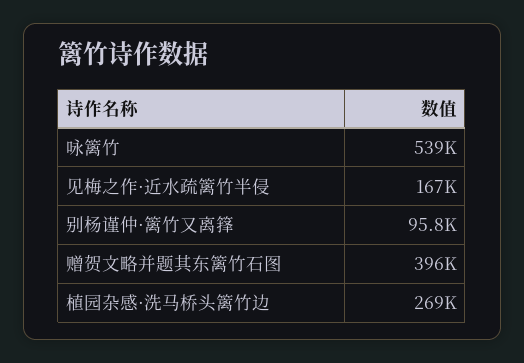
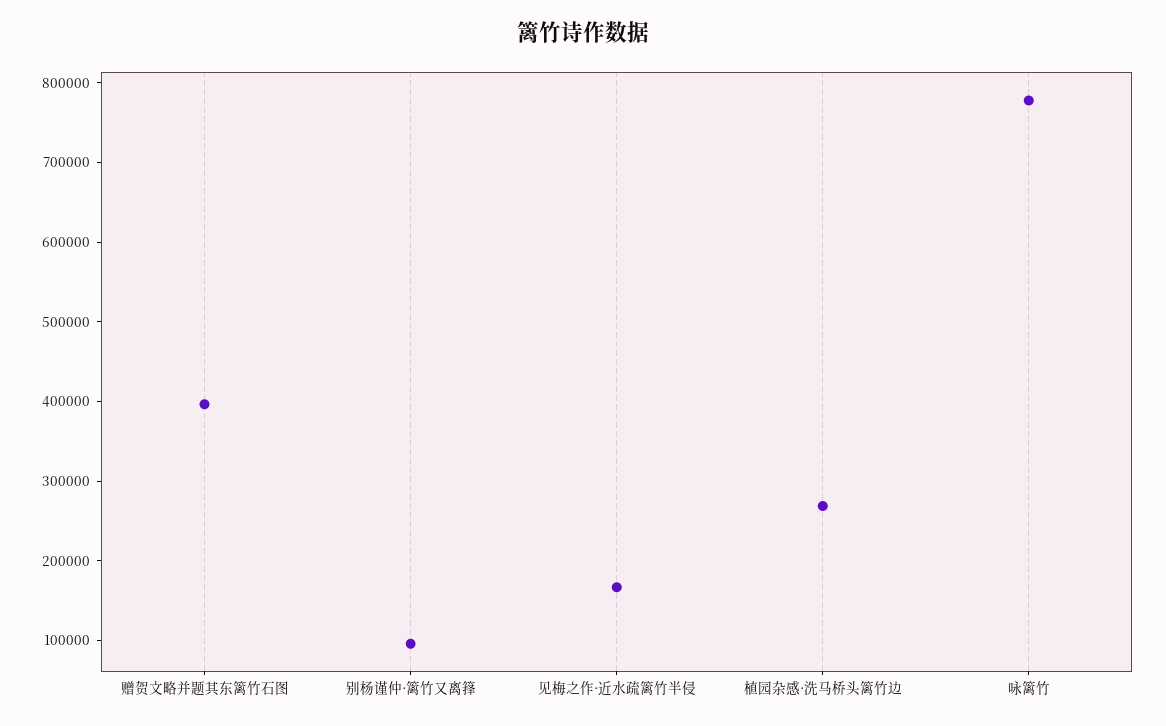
咏篱竹: 539000 -> 780000

